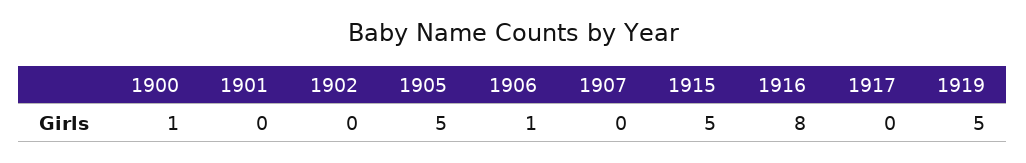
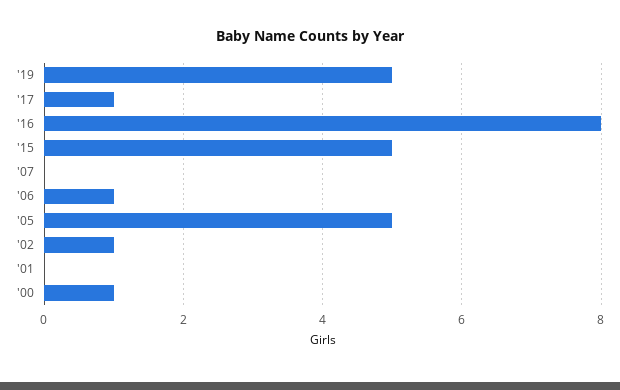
1902: 0 -> 1
1917: 0 -> 1

